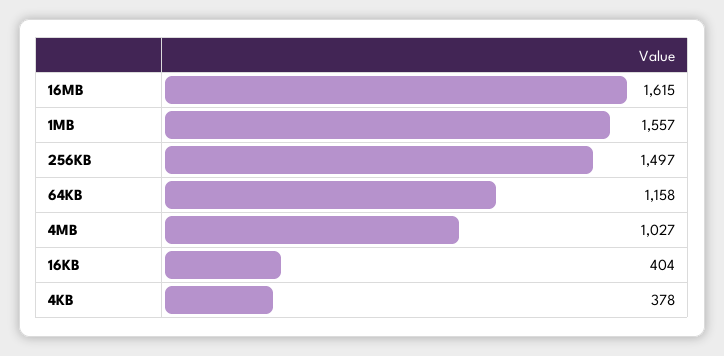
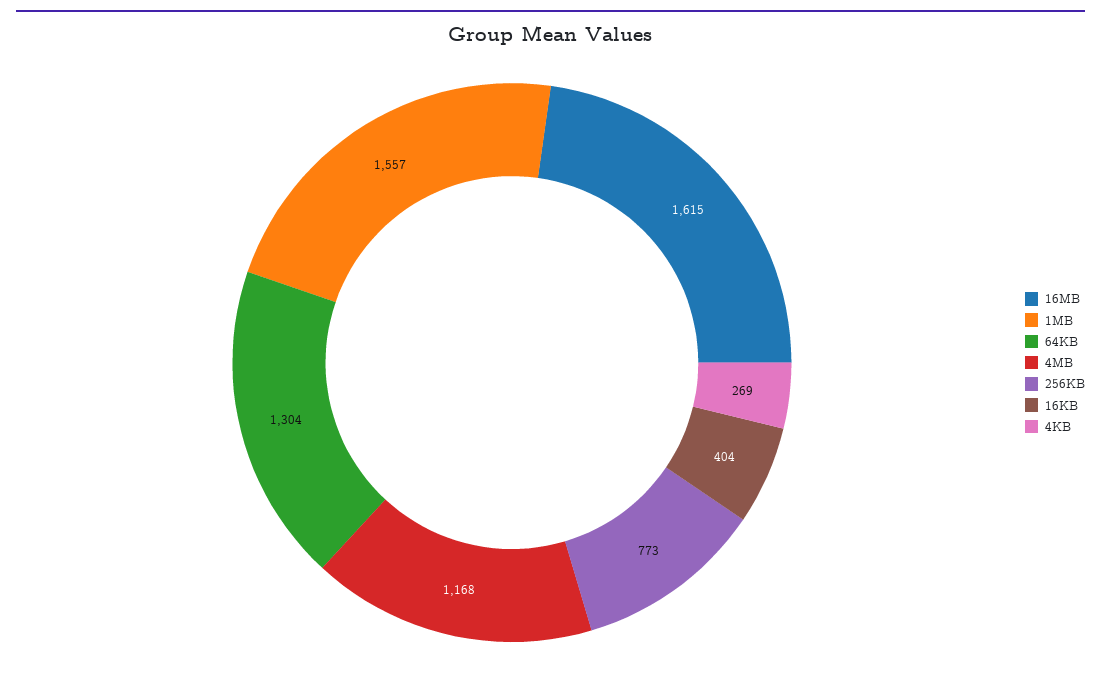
256KB: 1497 -> 773
64KB: 1158 -> 1304
4MB: 1027 -> 1168
4KB: 378 -> 269

